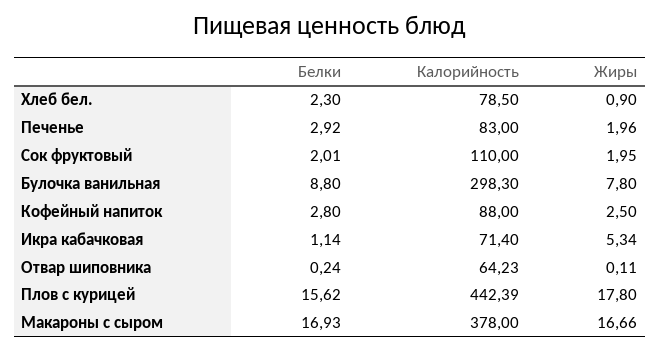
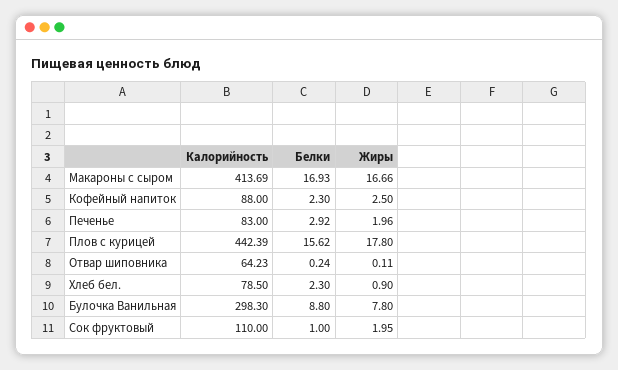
Белки, Сок фруктовый: 2.01 -> 1
Белки, Кофейный напиток: 2.8 -> 2.3
Белки, Икра кабачковая: 1.14 -> none
Калорийность, Икра кабачковая: 71.4 -> none
Жиры, Икра кабачковая: 5.34 -> none
Калорийность, Макароны с сыром: 378 -> 413.69

